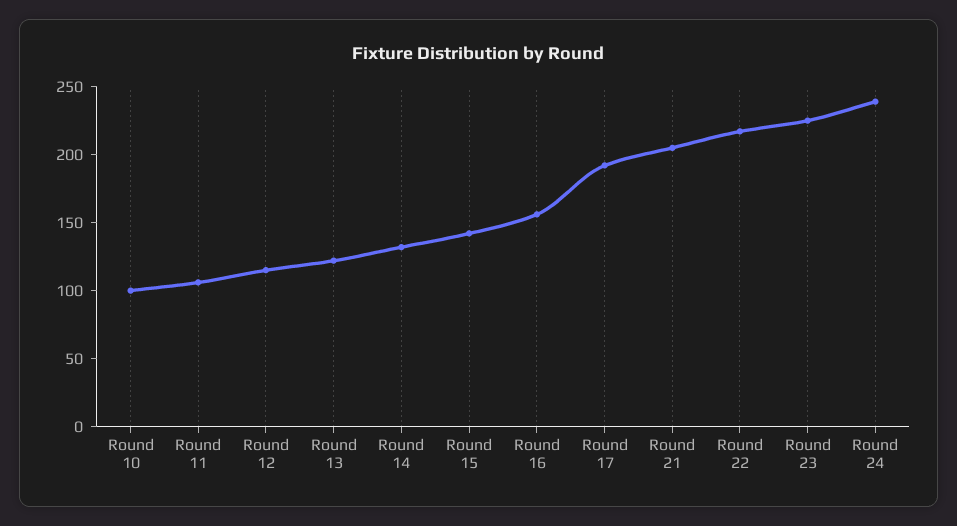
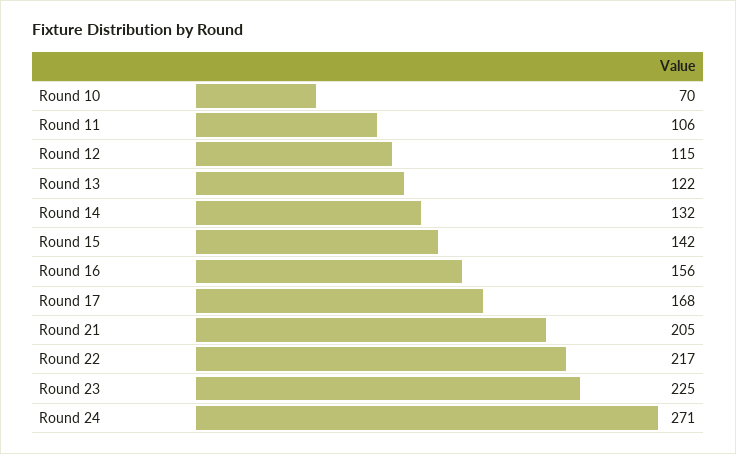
Round 10: 100 -> 70
Round 17: 190 -> 168
Round 24: 240 -> 271

